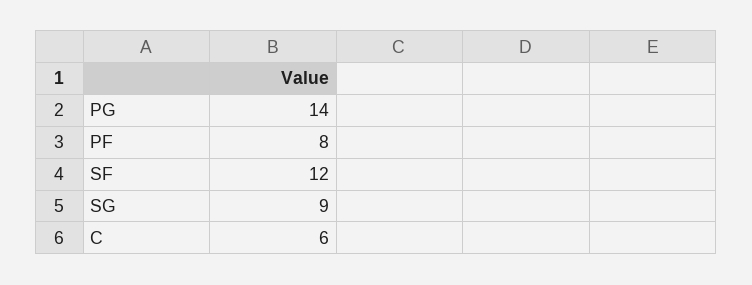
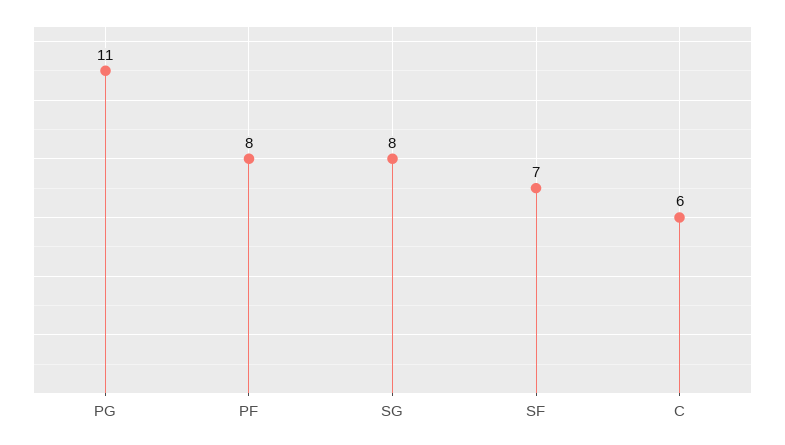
PG: 14 -> 11
SF: 12 -> 7
SG: 9 -> 8

